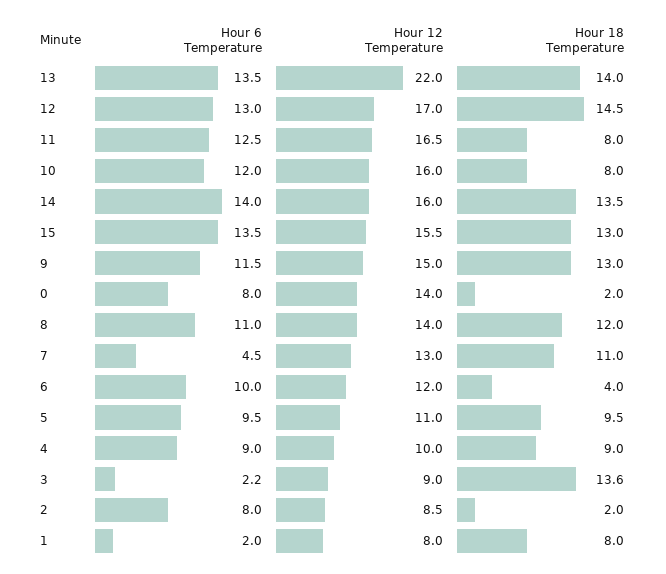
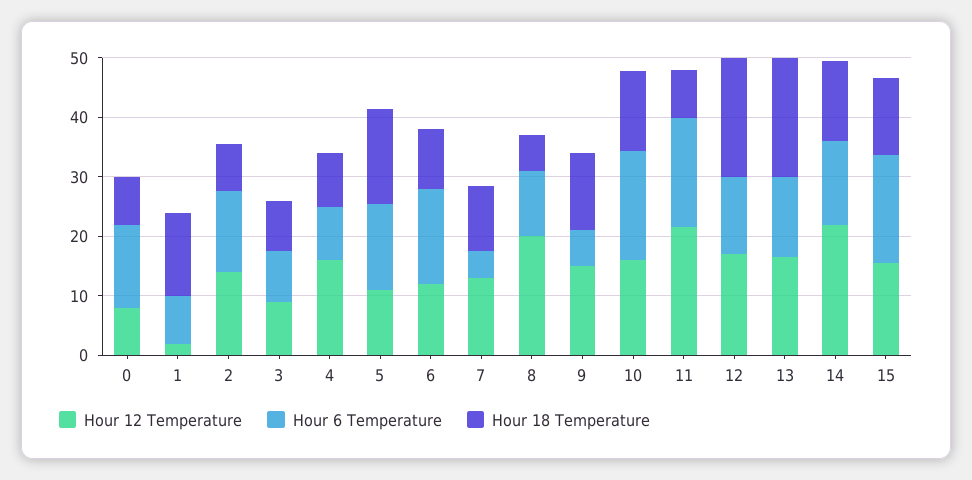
Hour 12 Temperature, 13: 22 -> 16
Hour 18 Temperature, 13: 14 -> 20
Hour 18 Temperature, 12: 14.5 -> 20
Hour 6 Temperature, 11: 12.5 -> 18
Hour 12 Temperature, 11: 16.5 -> 22
Hour 6 Temperature, 10: 12 -> 18
Hour 18 Temperature, 10: 8 -> 14
Hour 12 Temperature, 14: 16 -> 22
Hour 6 Temperature, 15: 13.5 -> 18
Hour 6 Temperature, 9: 11.5 -> 6
Hour 6 Temperature, 0: 8 -> 14
Hour 12 Temperature, 0: 14 -> 8
Hour 18 Temperature, 0: 2 -> 8
Hour 12 Temperature, 8: 14 -> 20
Hour 18 Temperature, 8: 12 -> 6
Hour 6 Temperature, 6: 10 -> 16
Hour 18 Temperature, 6: 4 -> 10
Hour 6 Temperature, 5: 9.5 -> 14
Hour 18 Temperature, 5: 9.5 -> 16
Hour 12 Temperature, 4: 10 -> 16
Hour 6 Temperature, 3: 2.2 -> 8
Hour 18 Temperature, 3: 13.6 -> 8
Hour 6 Temperature, 2: 8 -> 14
Hour 12 Temperature, 2: 8.5 -> 14
Hour 18 Temperature, 2: 2 -> 8
Hour 6 Temperature, 1: 2 -> 8
Hour 12 Temperature, 1: 8 -> 2
Hour 18 Temperature, 1: 8 -> 14

